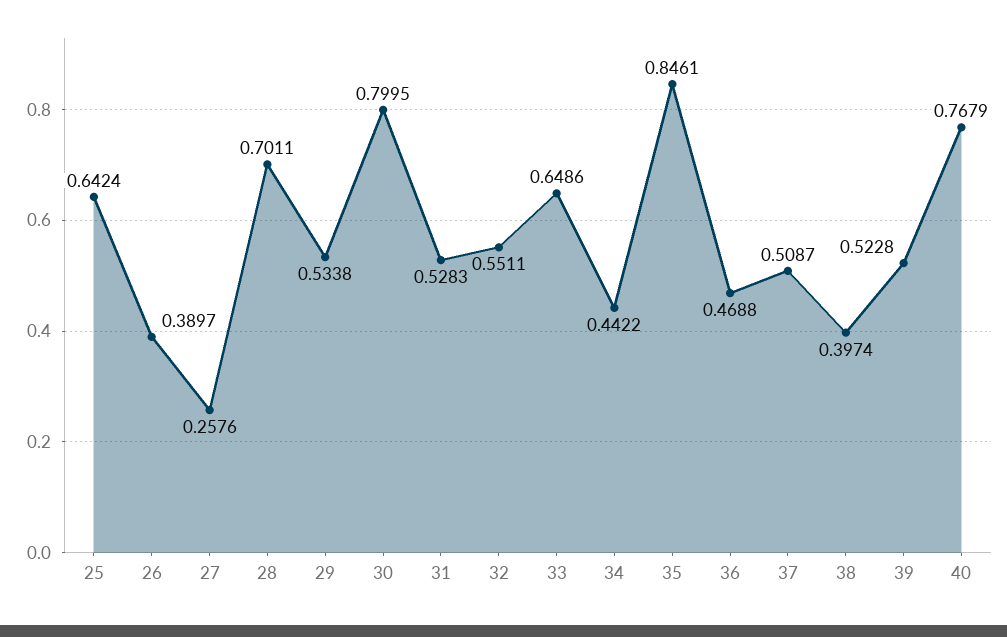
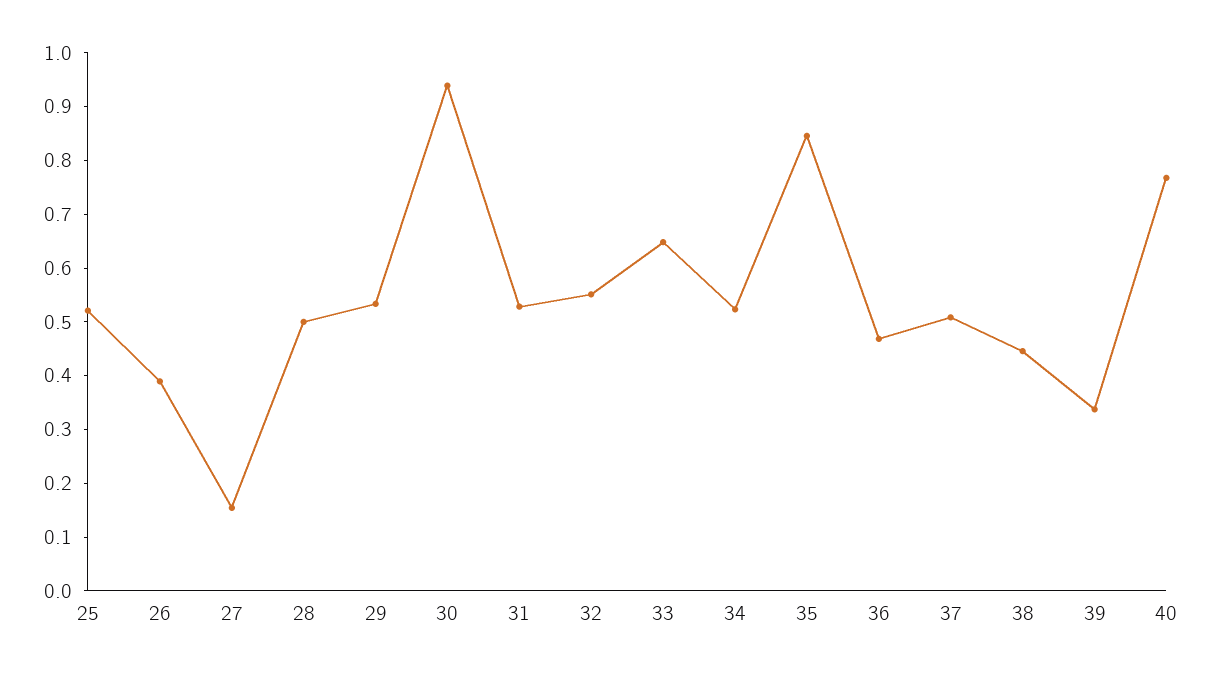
25: 0.6424 -> 0.52
27: 0.2576 -> 0.16
28: 0.7011 -> 0.5
30: 0.7995 -> 0.94
34: 0.4422 -> 0.52
38: 0.3974 -> 0.44
39: 0.5228 -> 0.34

